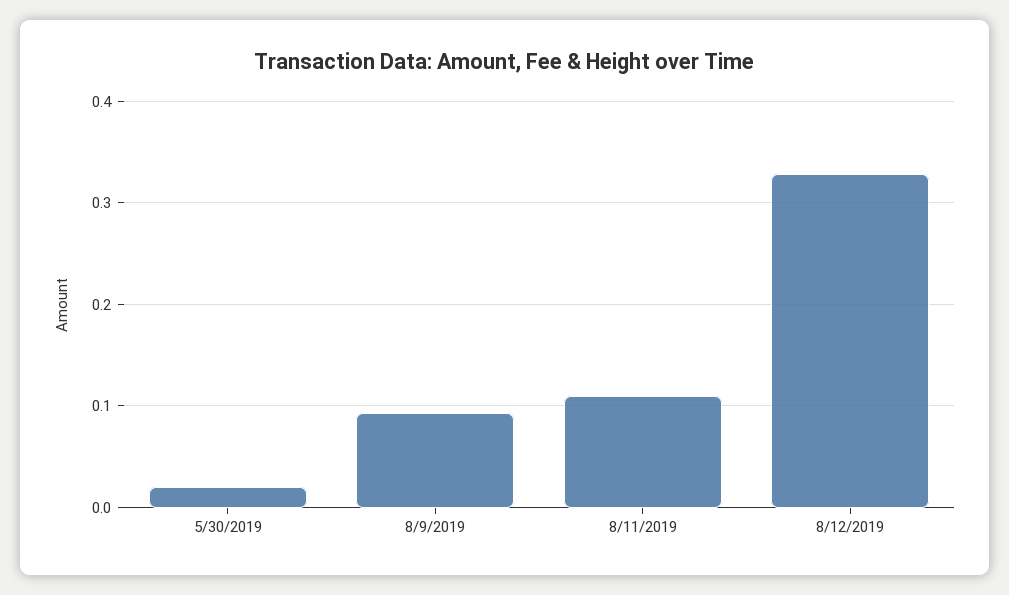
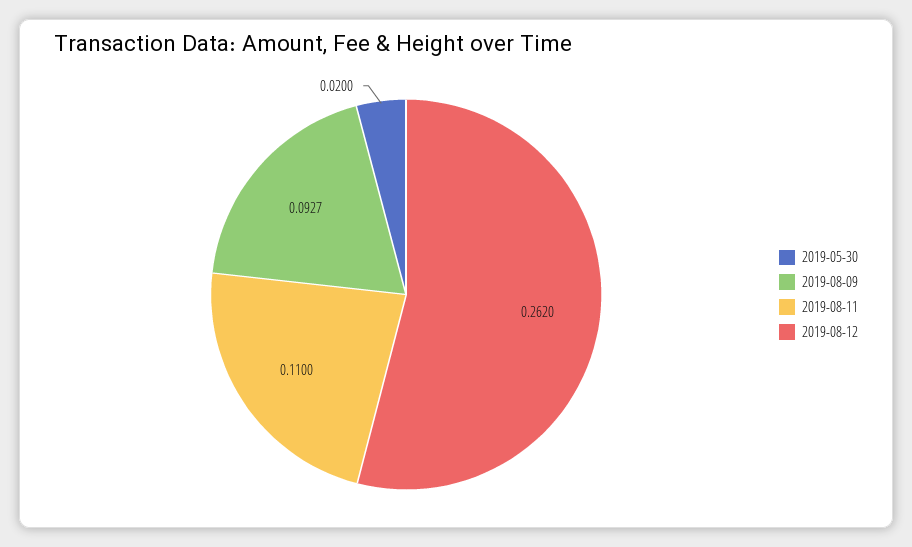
8/12/2019: 0.33 -> 0.262

